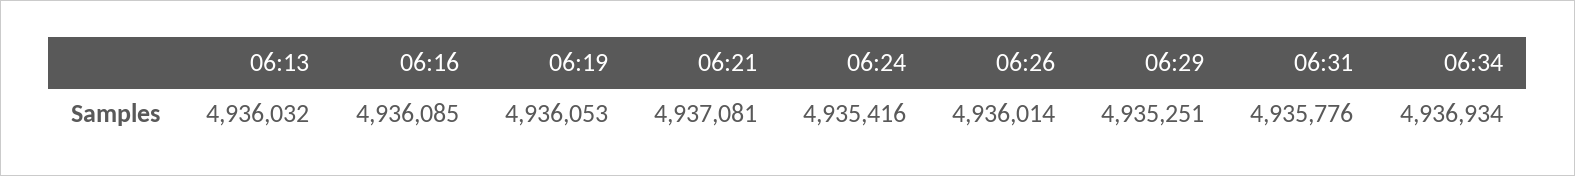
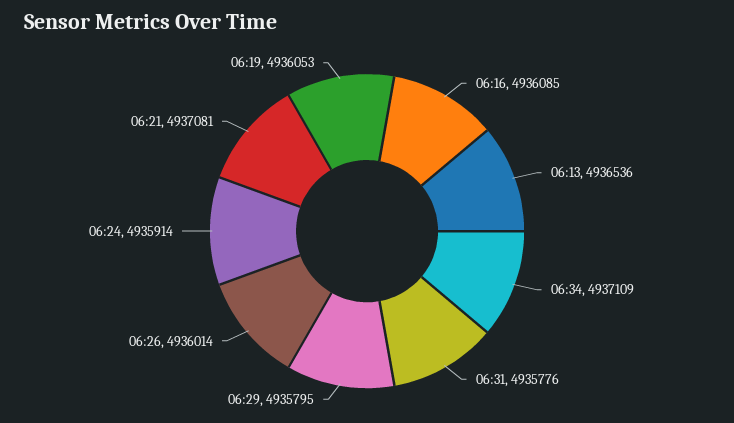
06:13: 4936032 -> 4936536
06:24: 4935416 -> 4935914
06:29: 4935251 -> 4935795
06:34: 4936934 -> 4937109

